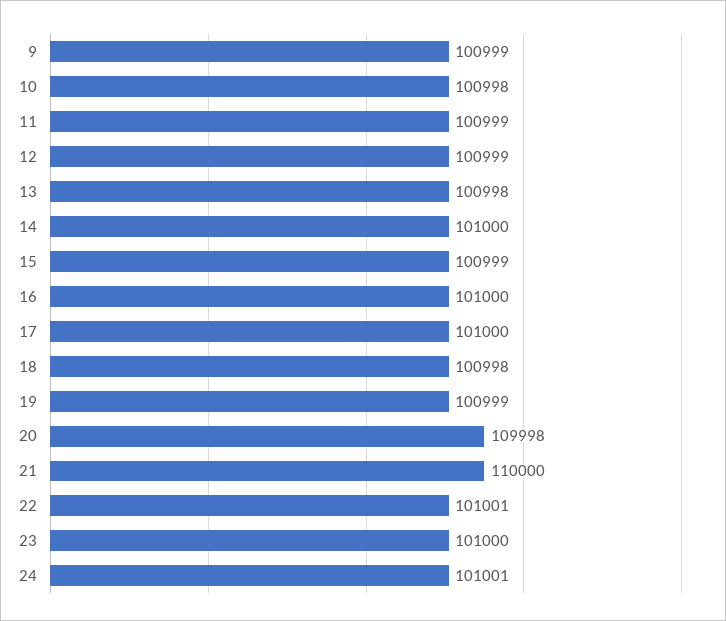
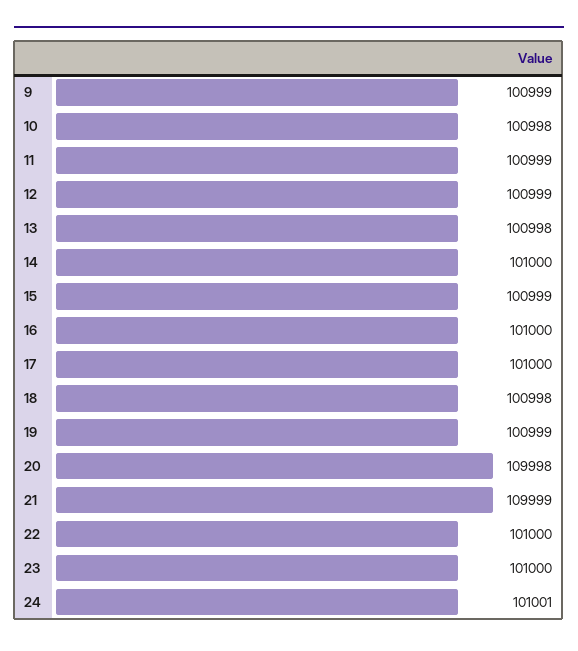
21: 110000 -> 109999
22: 101001 -> 101000

